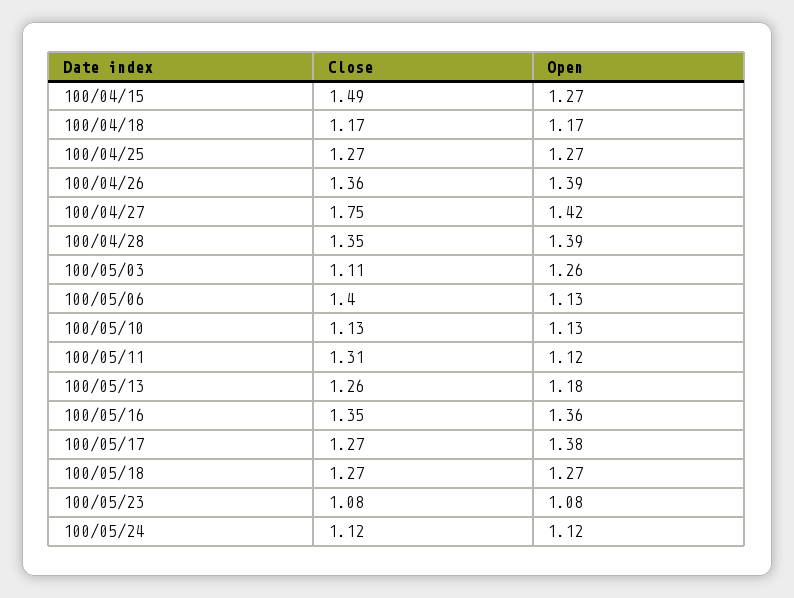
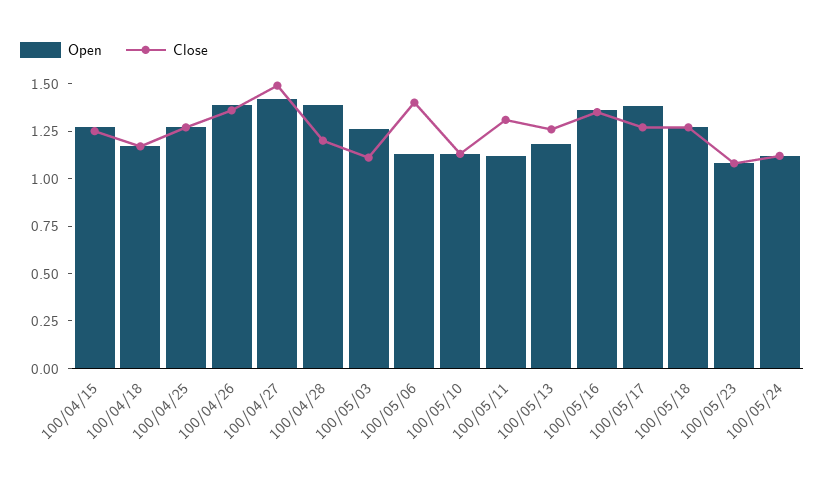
Close, 100/04/15: 1.49 -> 1.25
Close, 100/04/27: 1.75 -> 1.5
Close, 100/04/28: 1.35 -> 1.2

